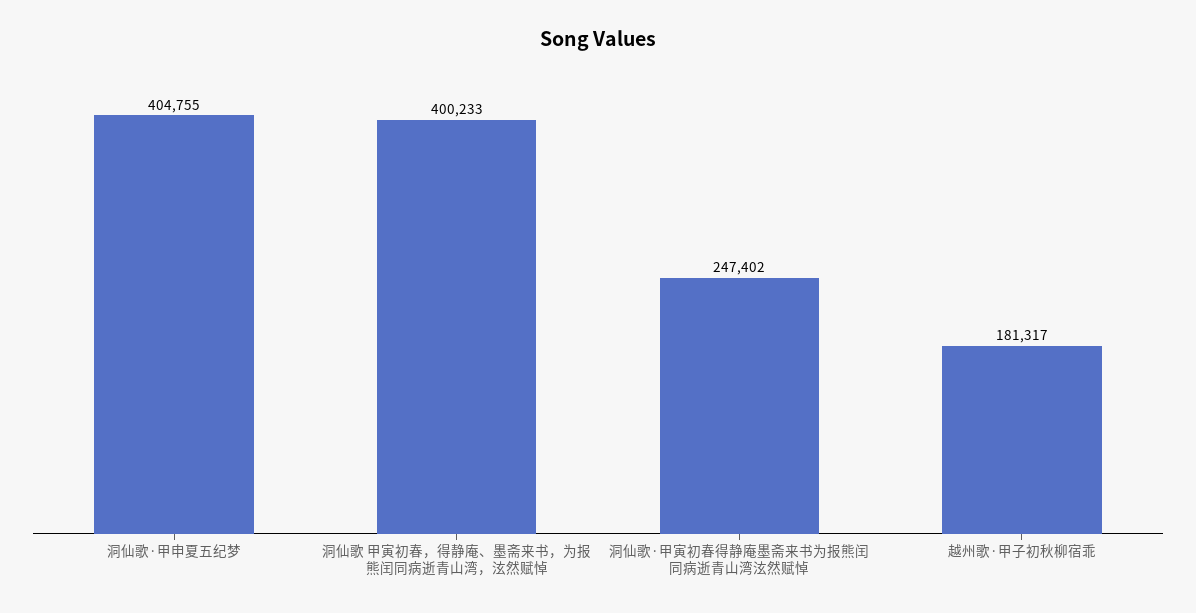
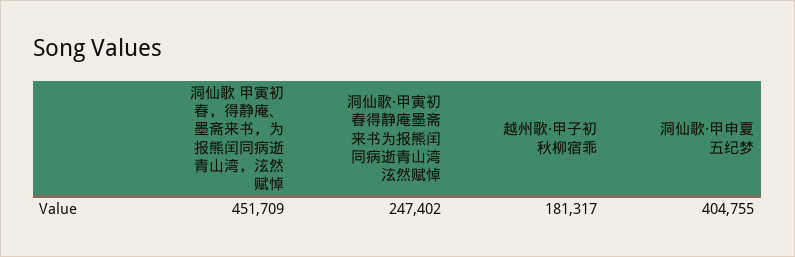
洞仙歌 甲寅初春，得静庵、墨斋来书，为报熊闰同病逝青山湾，泫然赋悼: 400233 -> 451709

